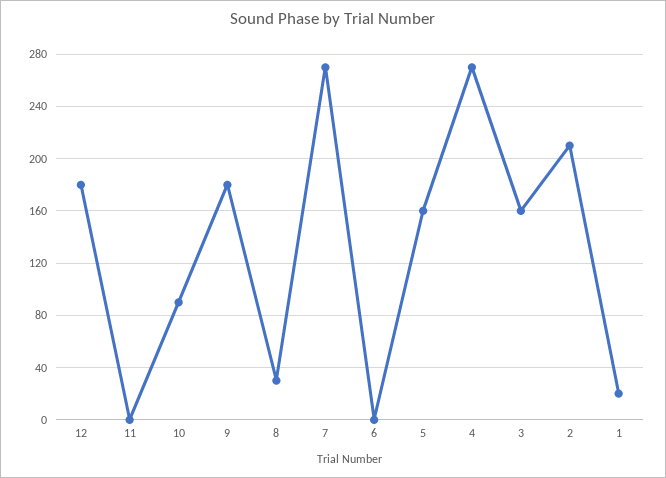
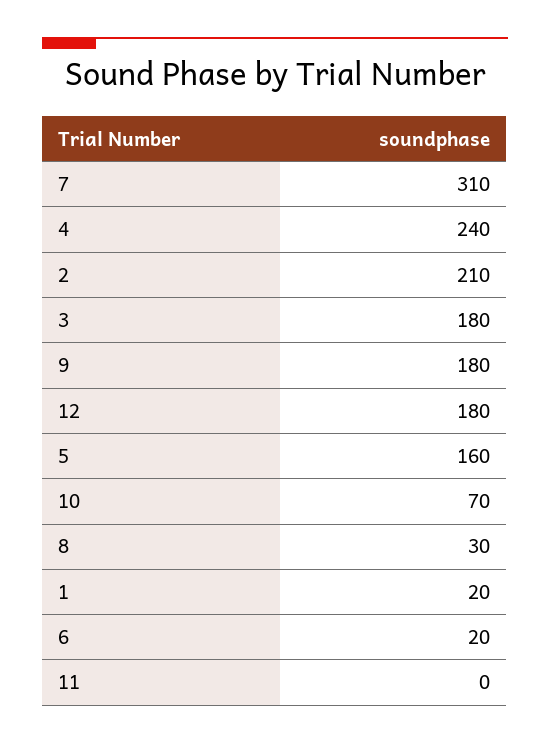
10: 90 -> 70
7: 270 -> 310
6: 0 -> 20
4: 270 -> 240
3: 160 -> 180

